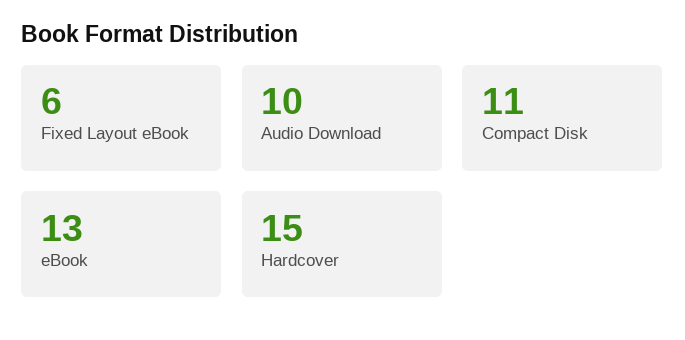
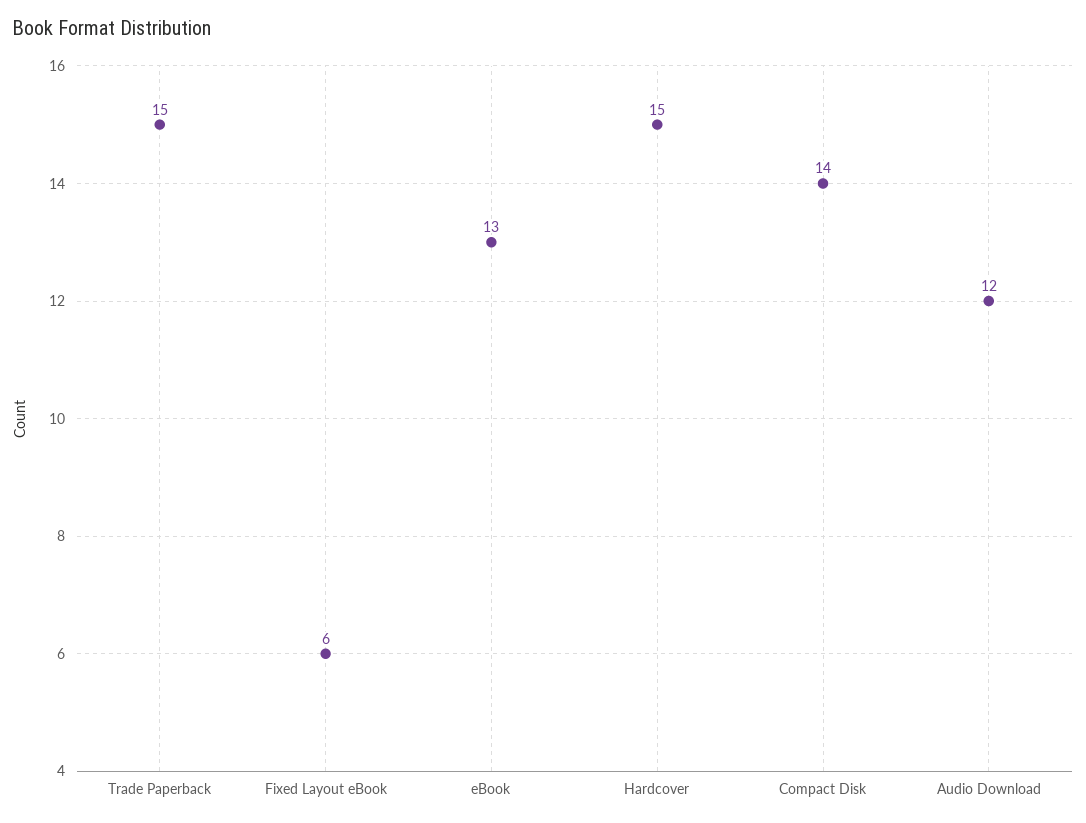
Audio Download: 10 -> 12
Compact Disk: 11 -> 14
Trade Paperback: none -> 15

